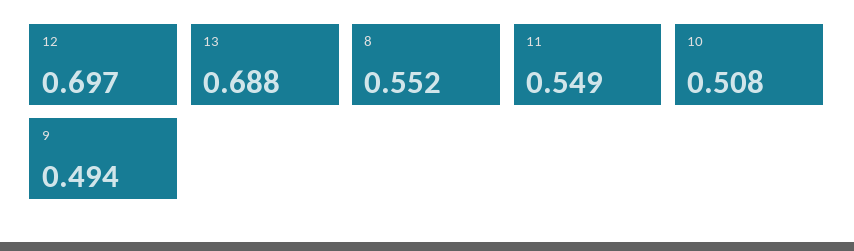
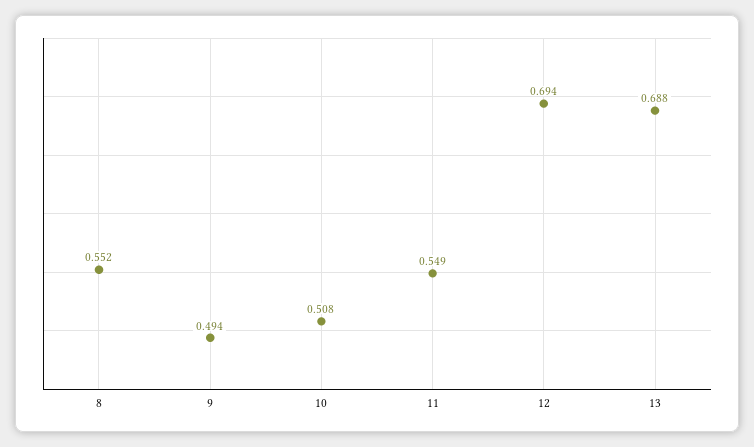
12: 0.697 -> 0.694

